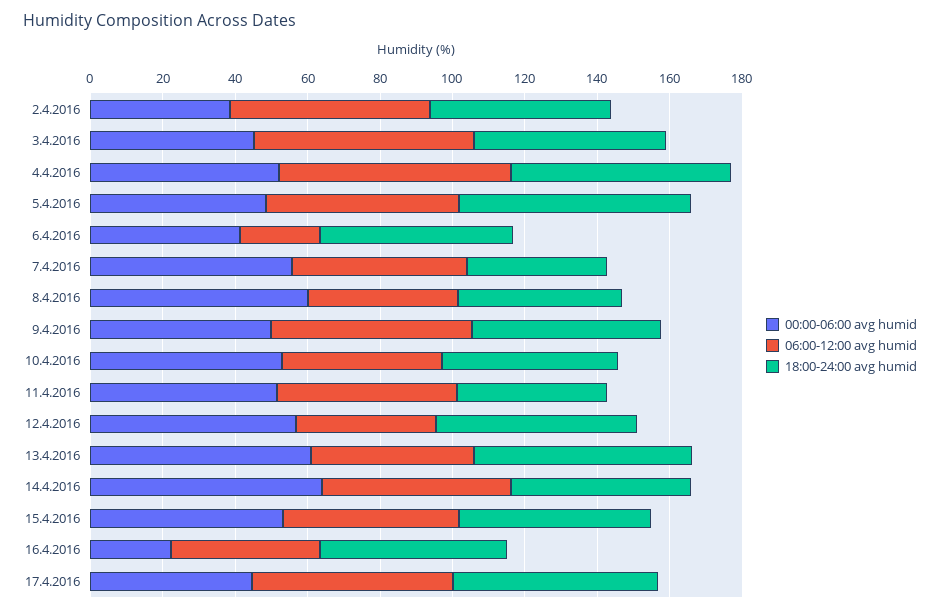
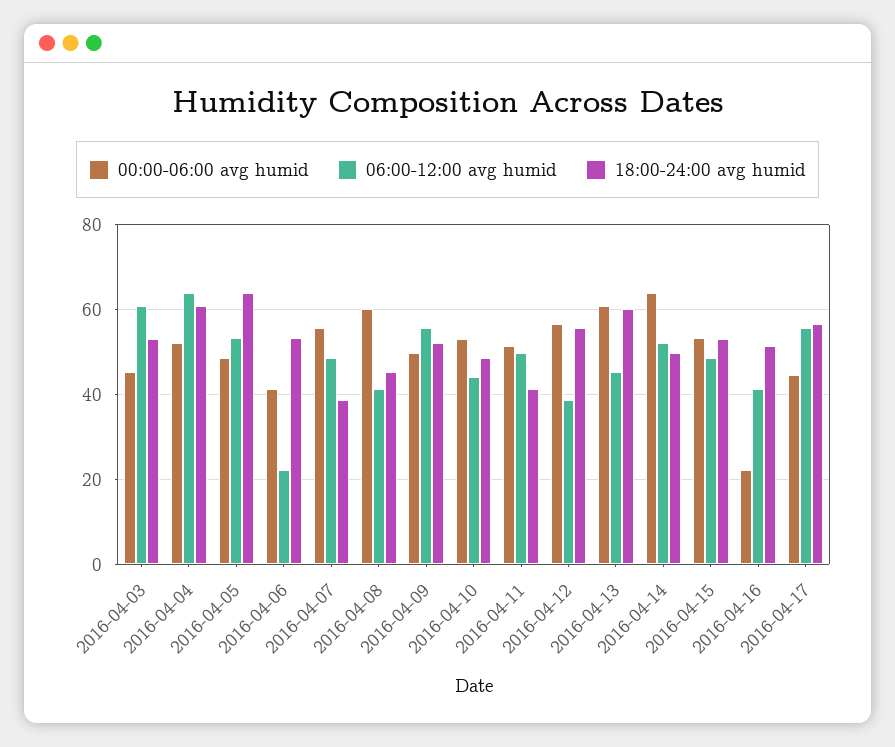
00:00-06:00 avg humid, 2.4.2016: 40 -> none
06:00-12:00 avg humid, 2.4.2016: 55 -> none
18:00-24:00 avg humid, 2.4.2016: 50 -> none

